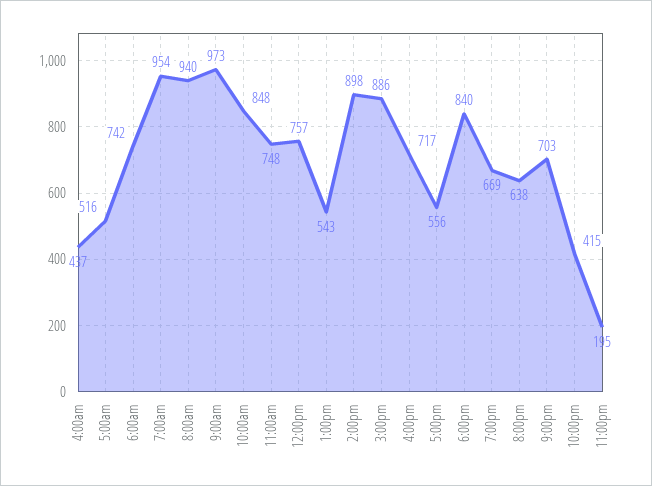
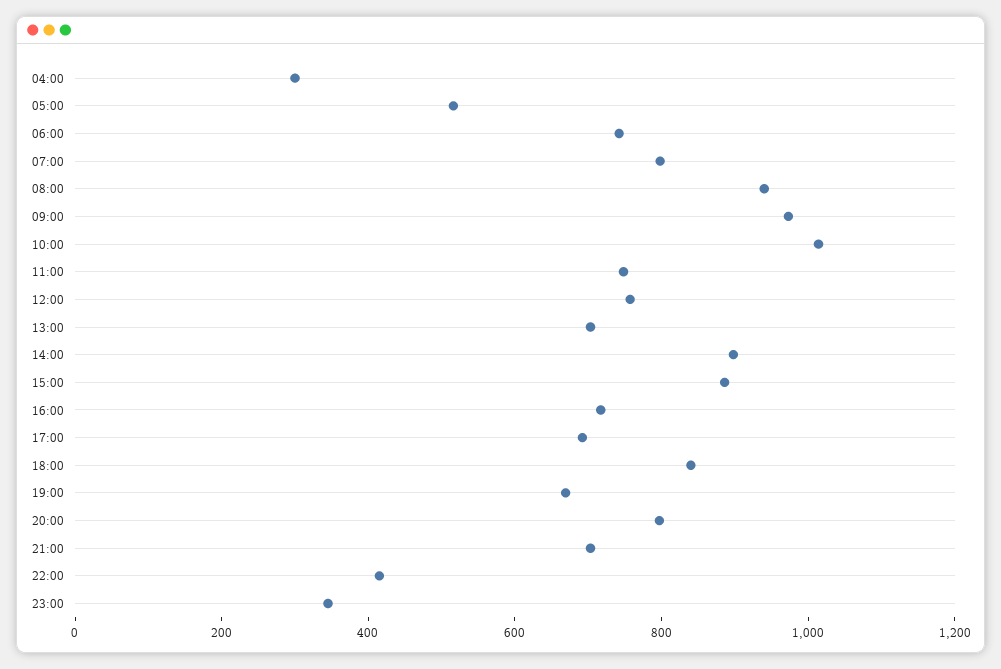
4:00am: 437 -> 300
7:00am: 954 -> 800
10:00am: 848 -> 1000
1:00pm: 543 -> 700
5:00pm: 556 -> 700
8:00pm: 638 -> 800
11:00pm: 195 -> 350

